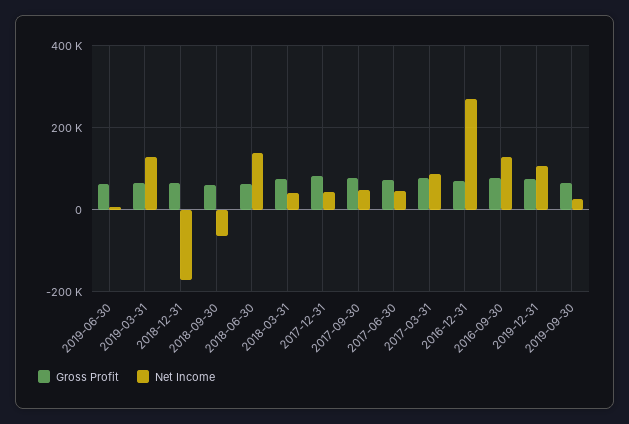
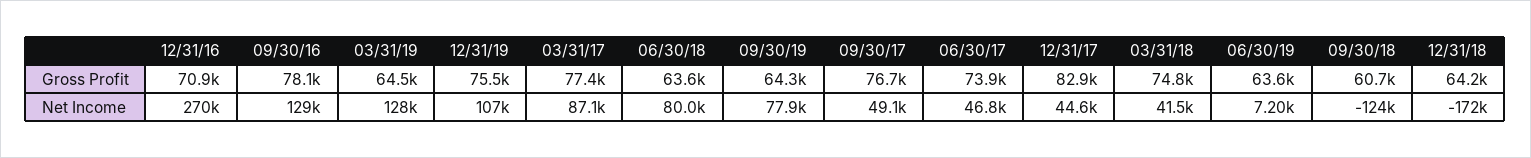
Net Income, 2018-09-30: -60000 -> -124000
Net Income, 2018-06-30: 140000 -> 80000
Net Income, 2019-09-30: 20000 -> 77900

